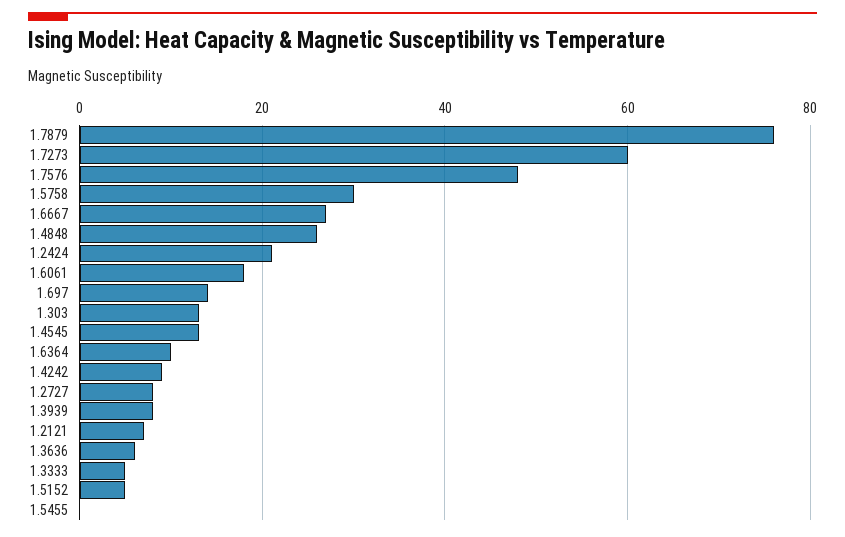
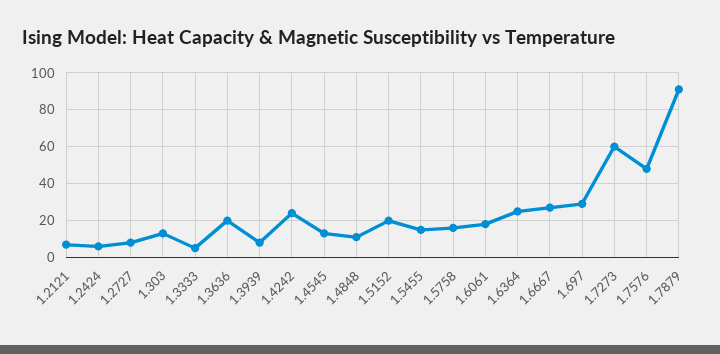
1.7879: 75 -> 90
1.5758: 30 -> 15
1.4848: 25 -> 10
1.2424: 20 -> 5
1.697: 15 -> 30
1.6364: 10 -> 25
1.4242: 10 -> 25
1.3636: 5 -> 20
1.5152: 5 -> 20
1.5455: 0 -> 15

